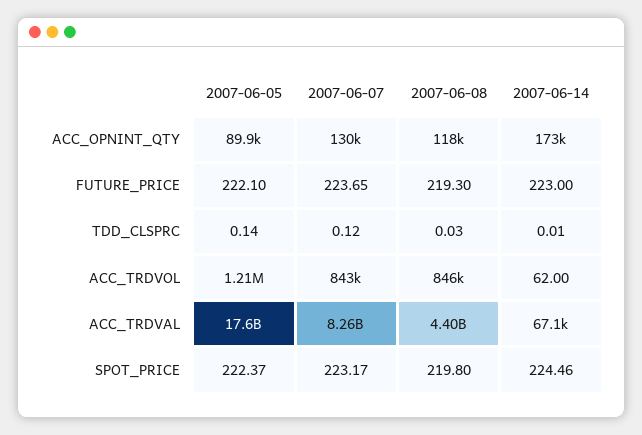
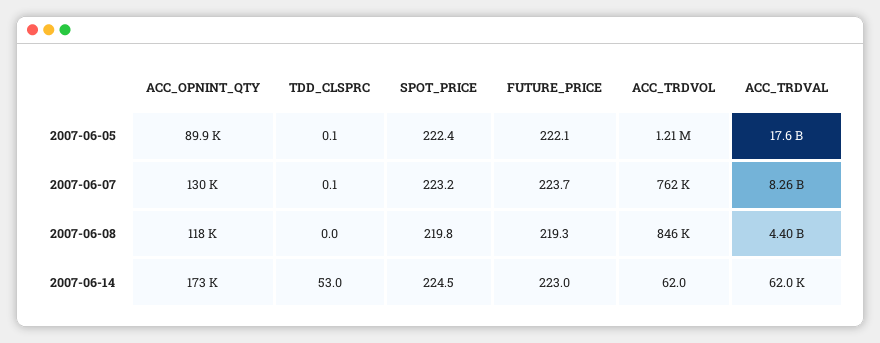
2007-06-14, TDD_CLSPRC: 0.01 -> 53
2007-06-07, ACC_TRDVOL: 843000 -> 762000
2007-06-14, ACC_TRDVAL: 67100 -> 62000

